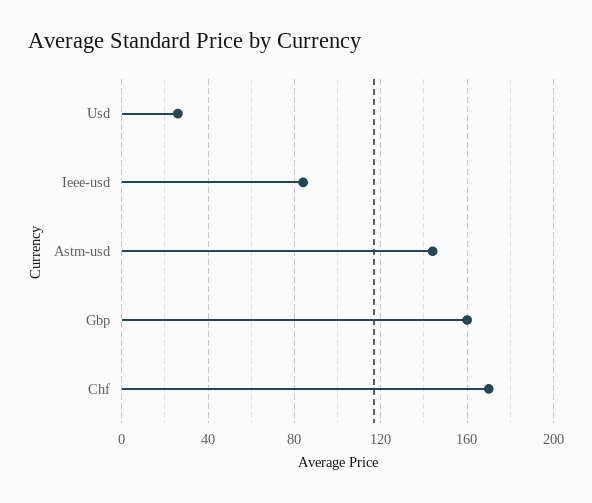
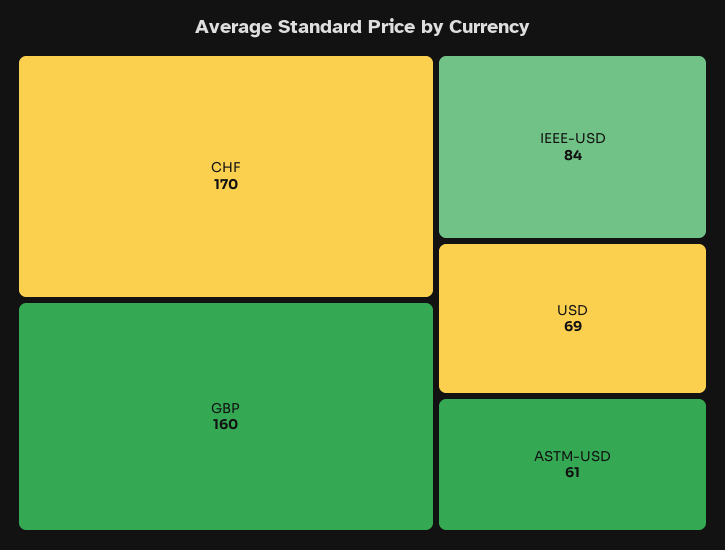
Usd: 25 -> 69
Astm-usd: 145 -> 61

